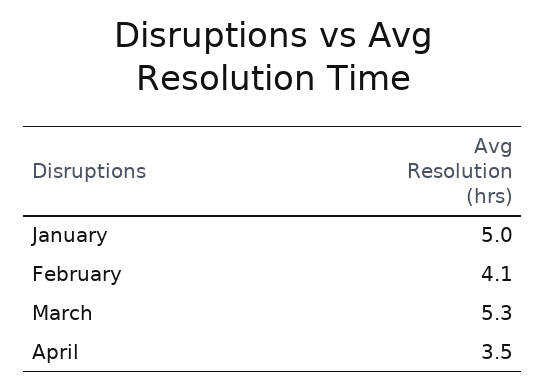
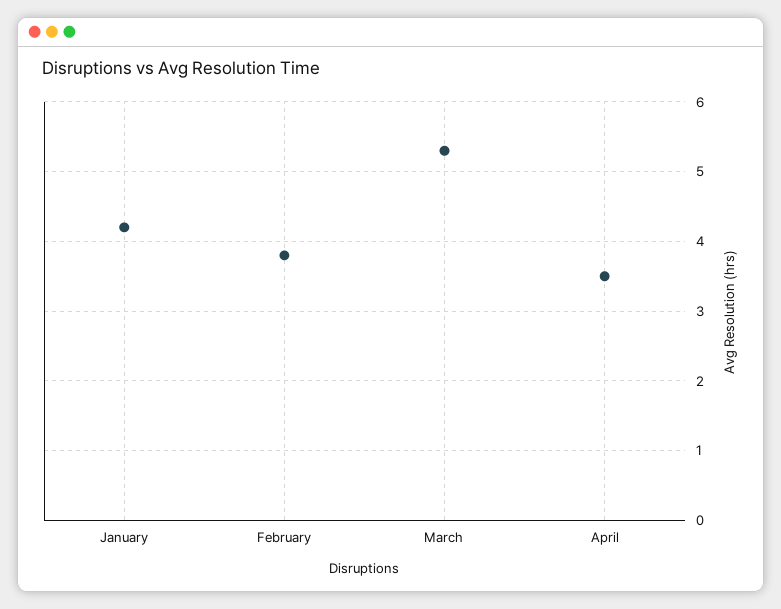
January: 5 -> 4.2
February: 4.1 -> 3.8

